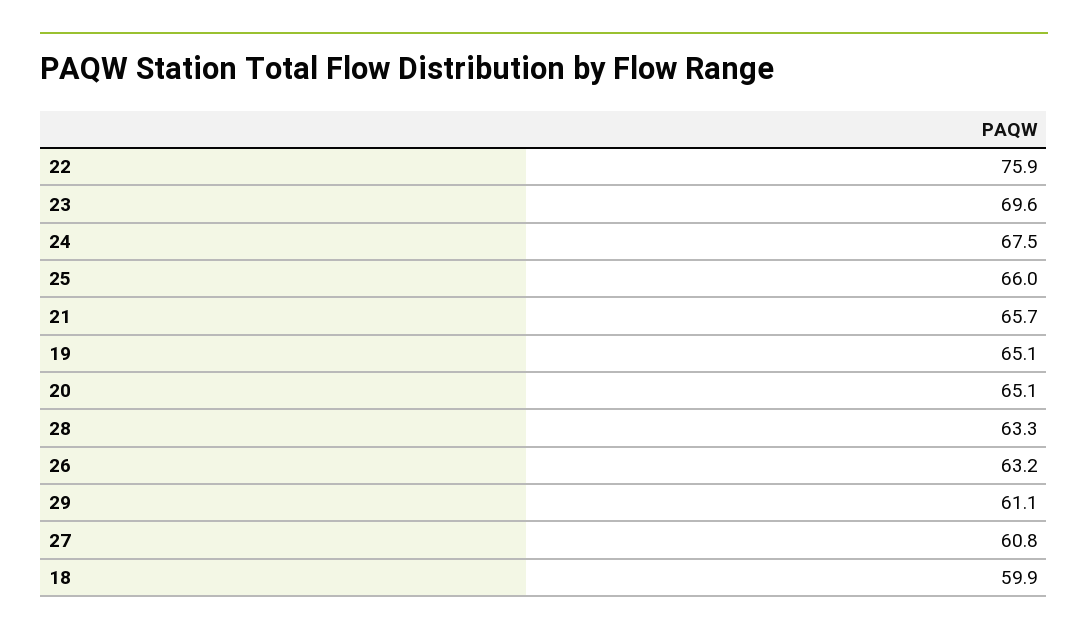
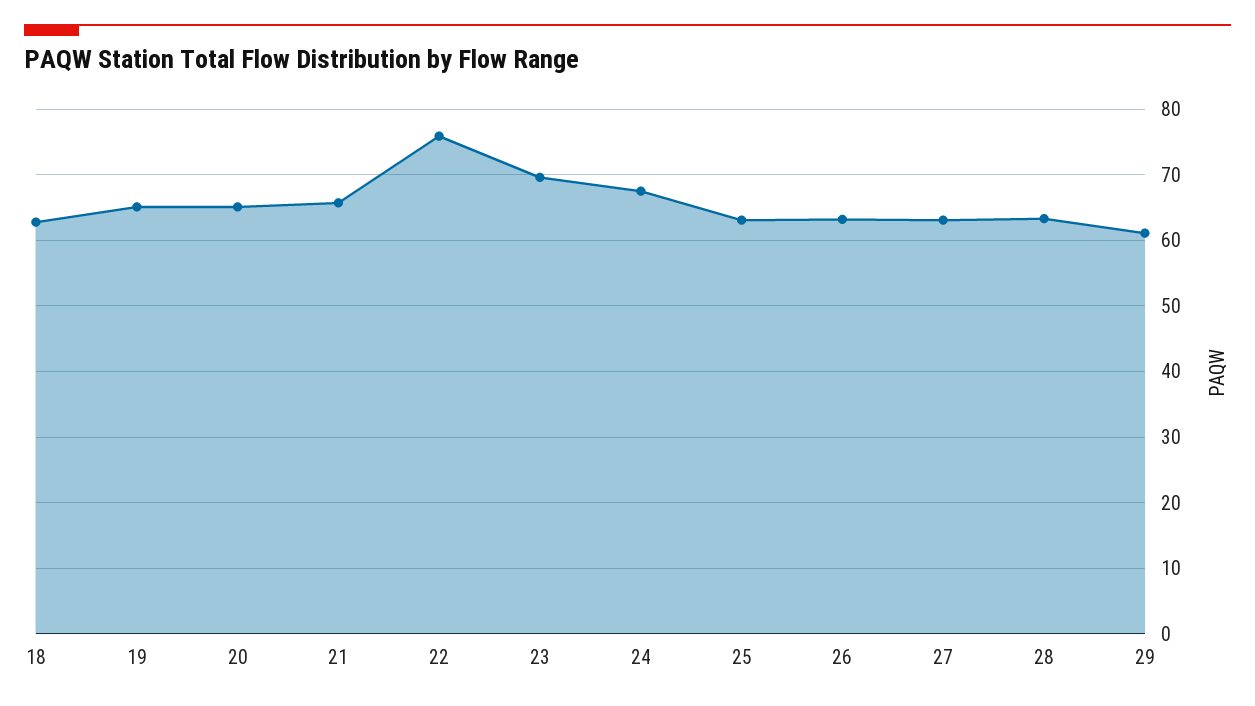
25: 66 -> 63
27: 60.8 -> 63
18: 59.9 -> 63

